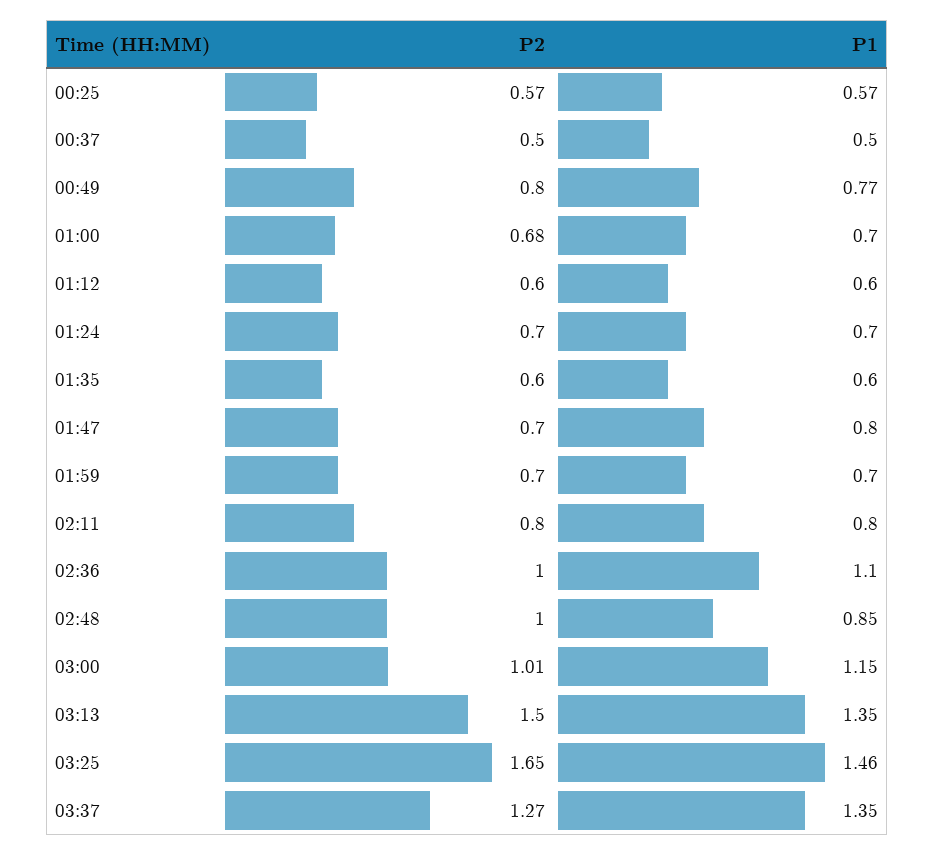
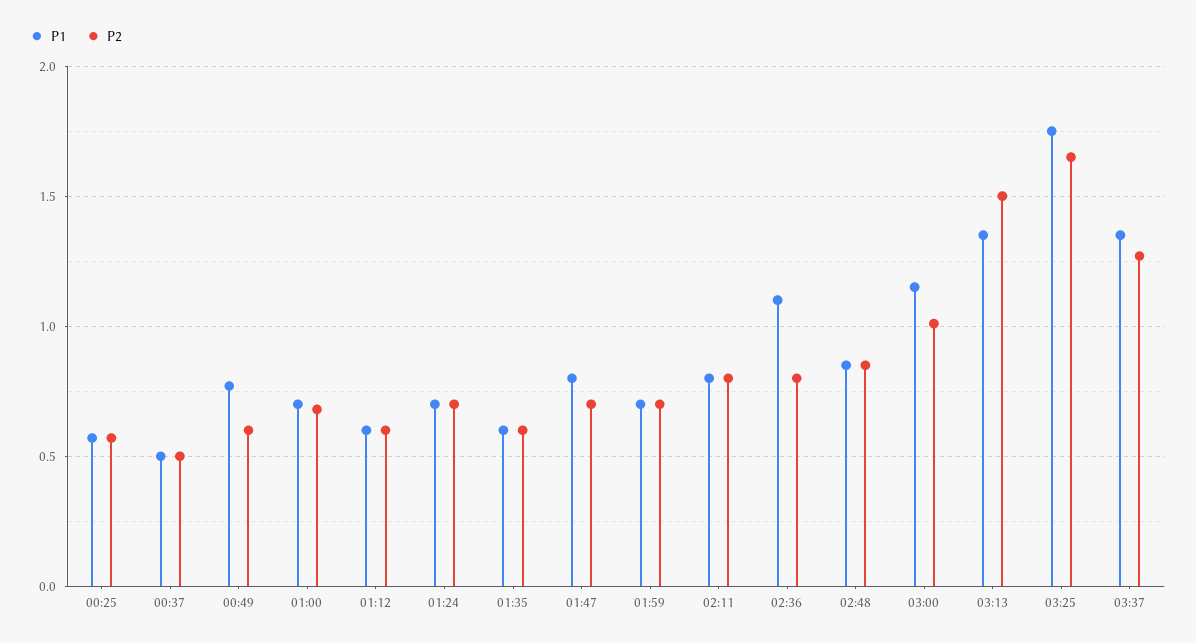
P2, 00:49: 0.8 -> 0.6
P2, 02:36: 1 -> 0.8
P2, 02:48: 1 -> 0.85
P1, 03:25: 1.46 -> 1.75

